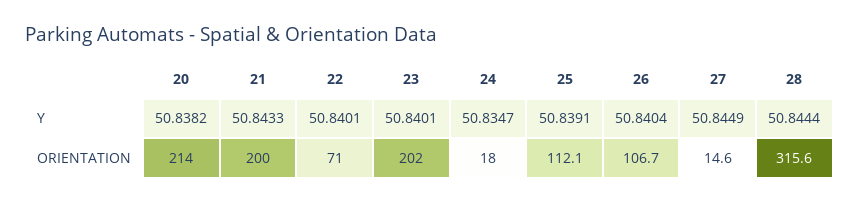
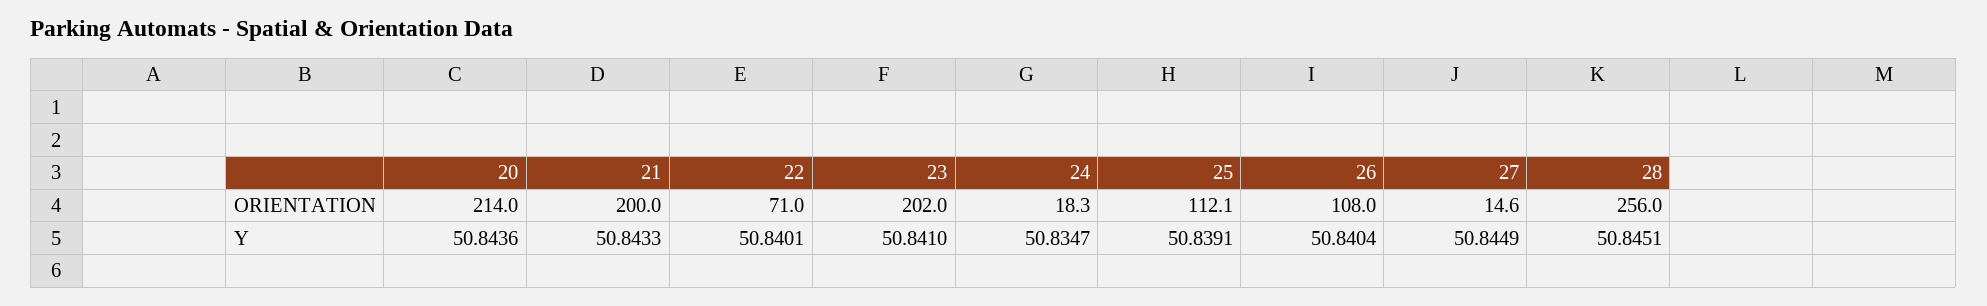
20, Y: 50.8382 -> 50.8436
23, Y: 50.8401 -> 50.841
28, Y: 50.8444 -> 50.8451
24, ORIENTATION: 18 -> 18.3
26, ORIENTATION: 106.7 -> 108
28, ORIENTATION: 315.6 -> 256

